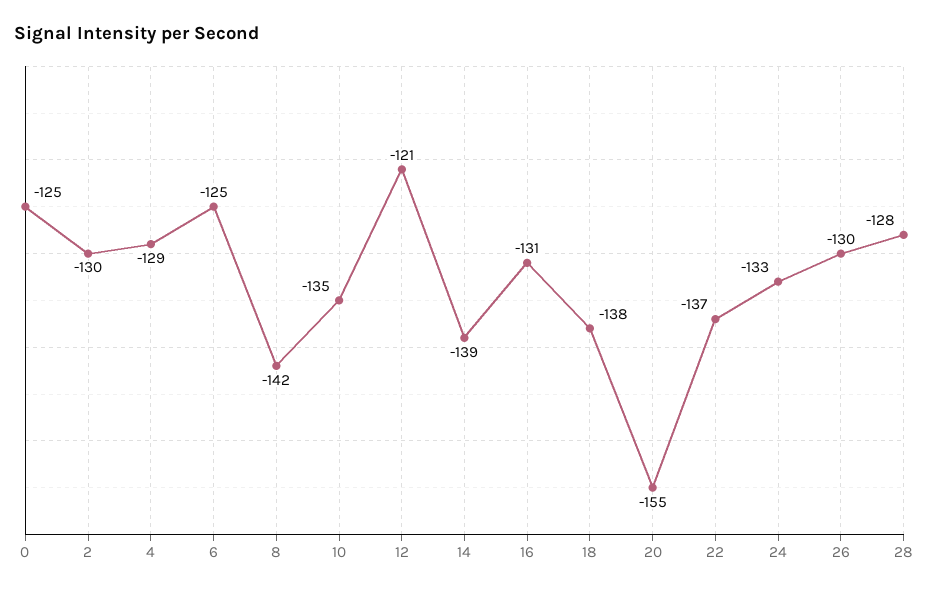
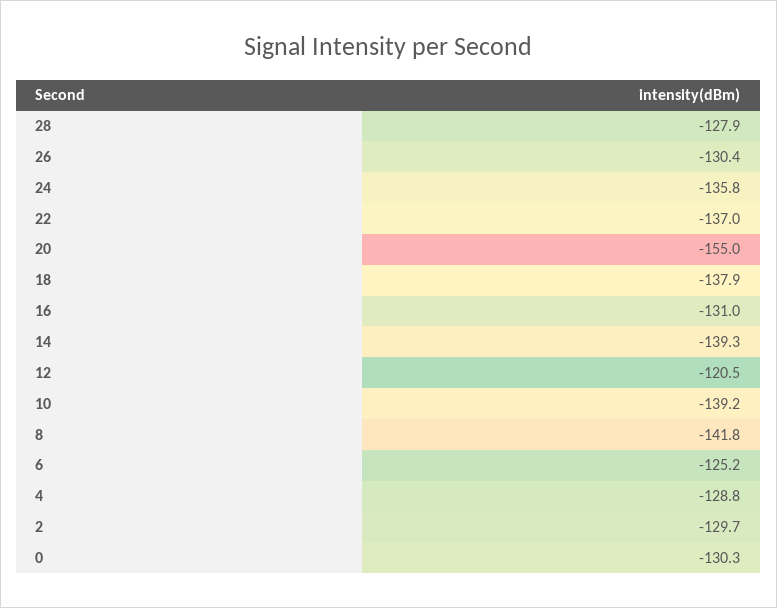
0: -125 -> -130.3
10: -135 -> -139.2
24: -133 -> -135.8

